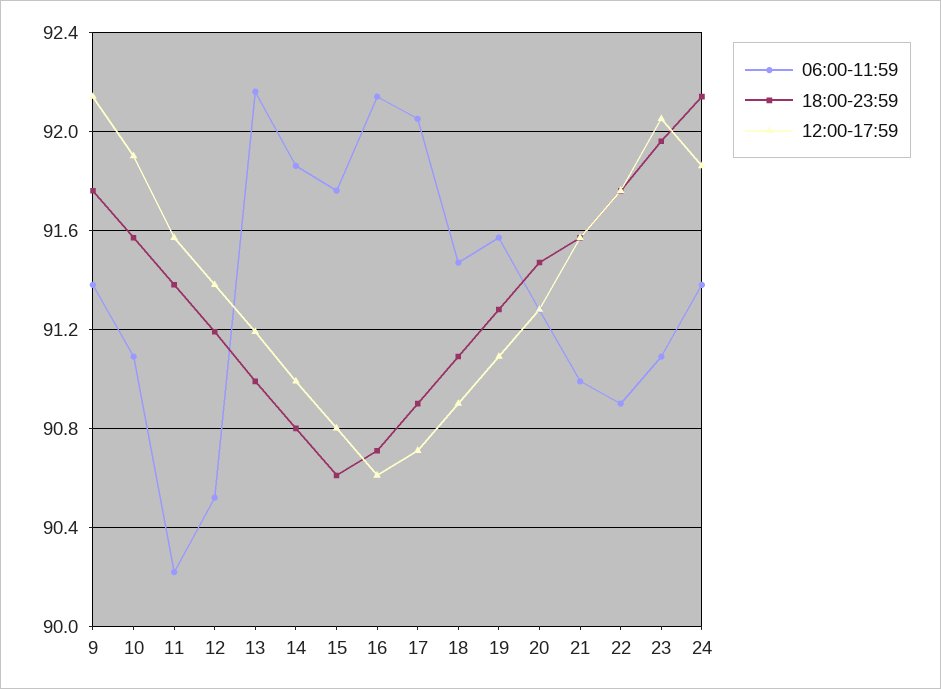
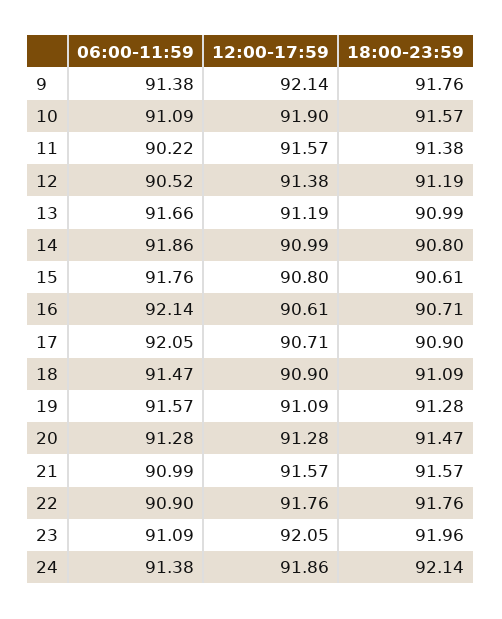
06:00-11:59, 13: 92.15 -> 91.66

